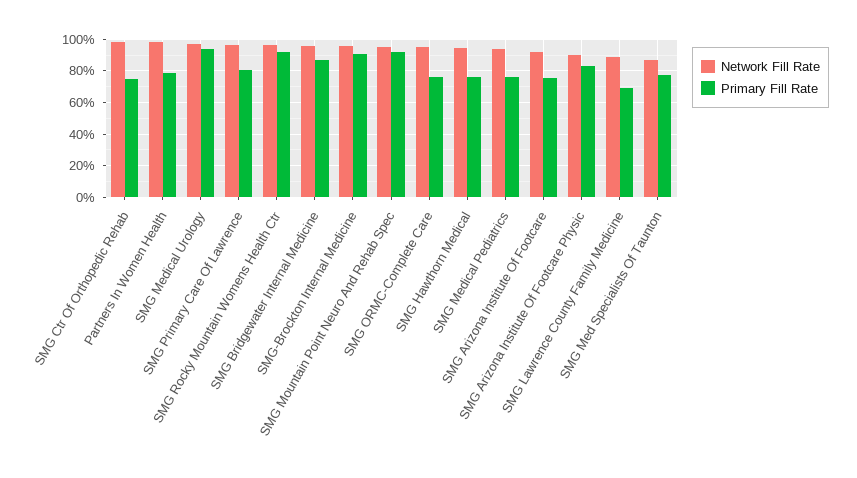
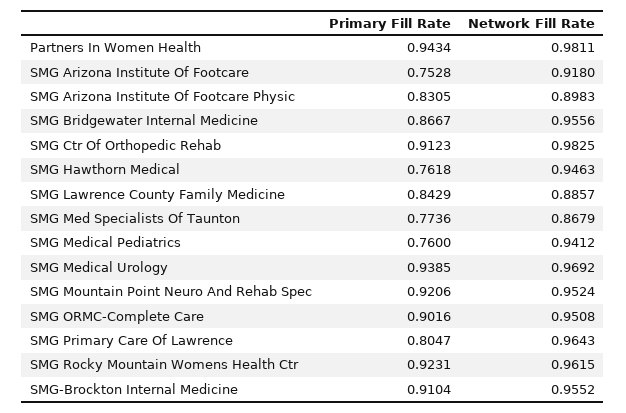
Primary Fill Rate, SMG Ctr Of Orthopedic Rehab: 0.75 -> 0.9123
Primary Fill Rate, Partners In Women Health: 0.8 -> 0.9434
Primary Fill Rate, SMG ORMC-Complete Care: 0.75 -> 0.9016
Primary Fill Rate, SMG Lawrence County Family Medicine: 0.7 -> 0.8429

